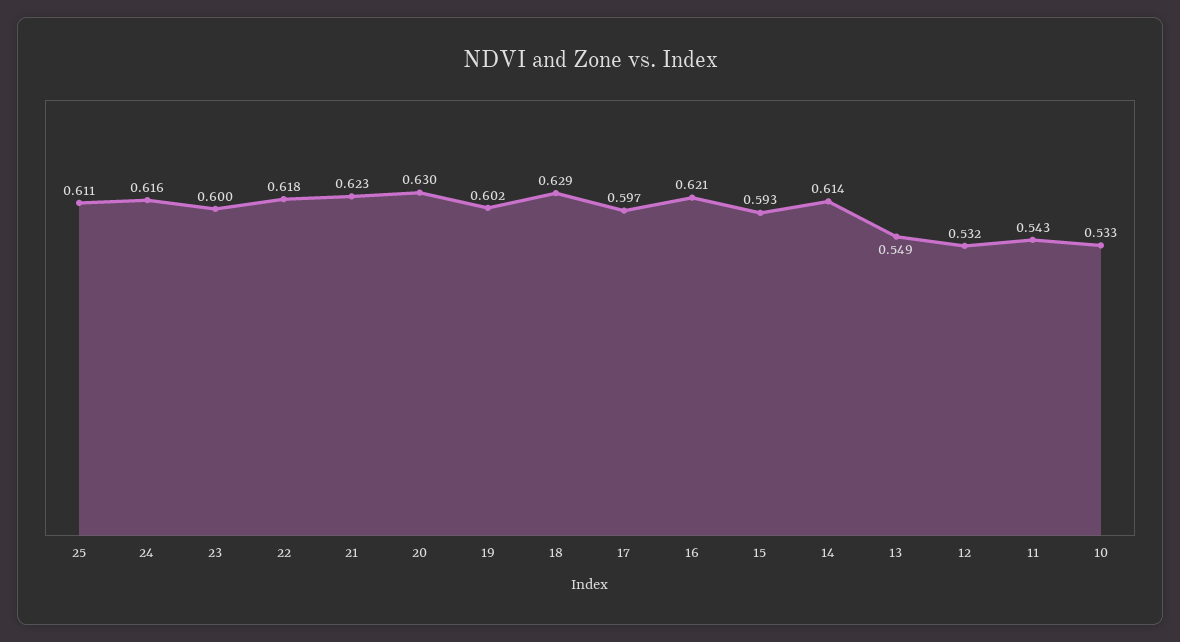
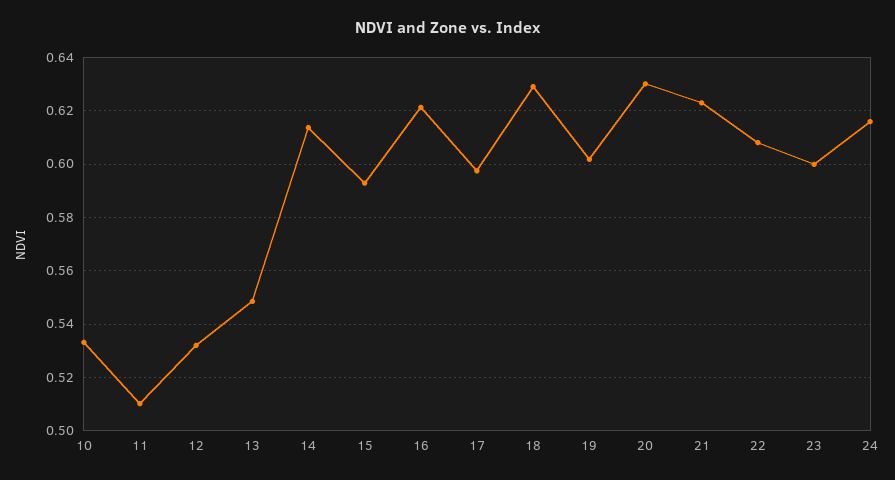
25: 0.611 -> none
22: 0.618 -> 0.6075
11: 0.543 -> 0.51

